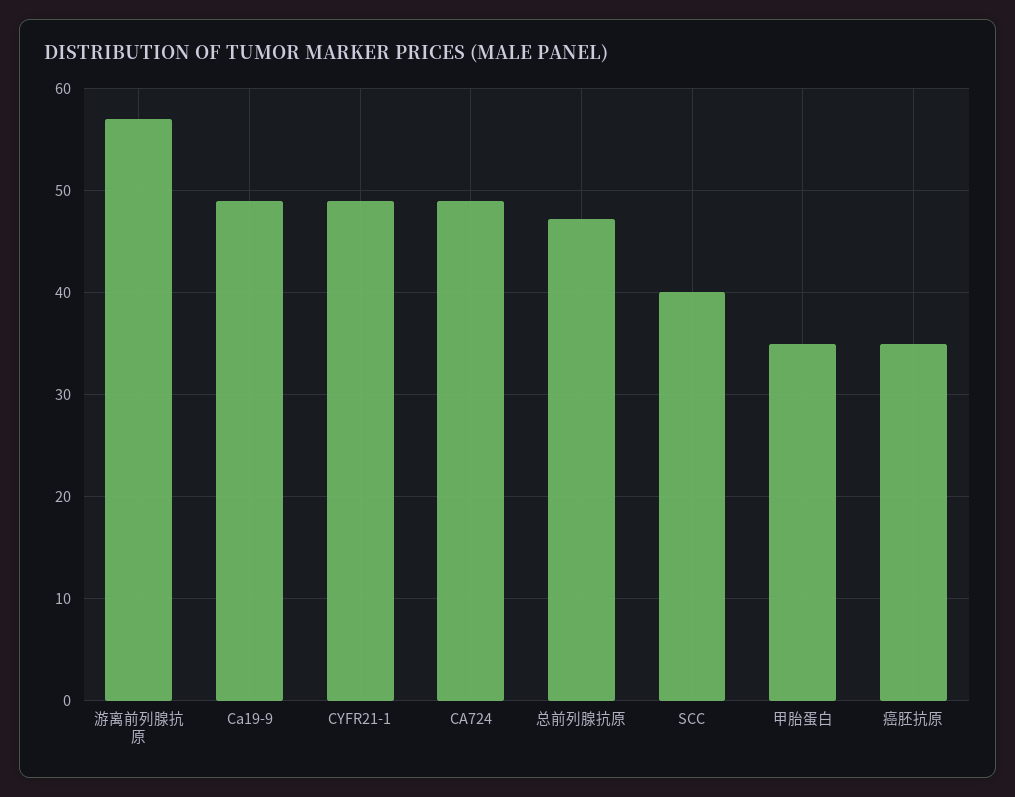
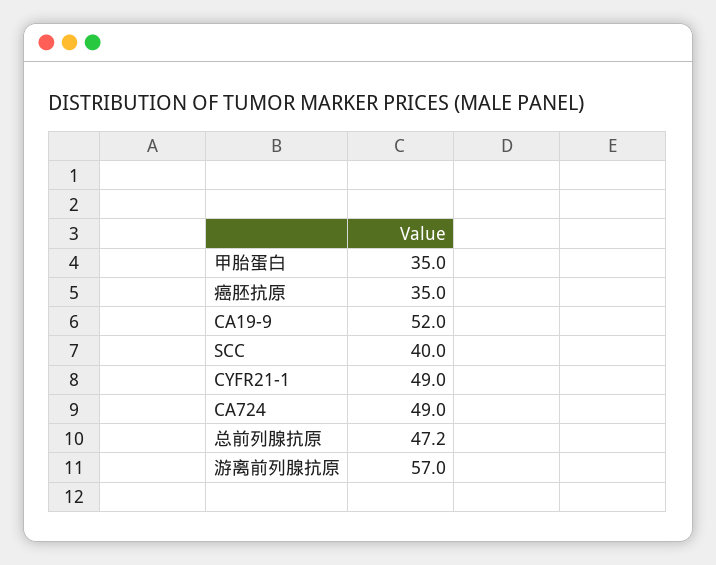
Ca19-9: 49 -> 52

